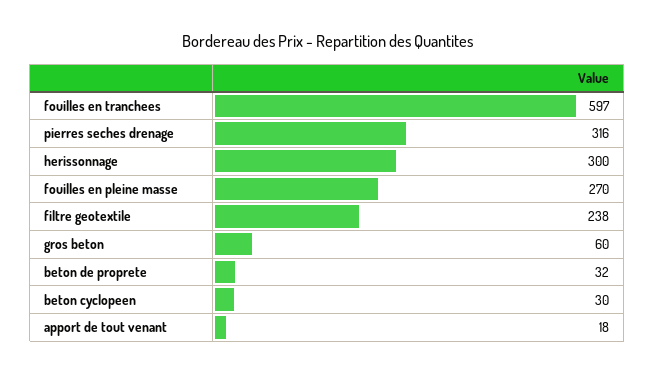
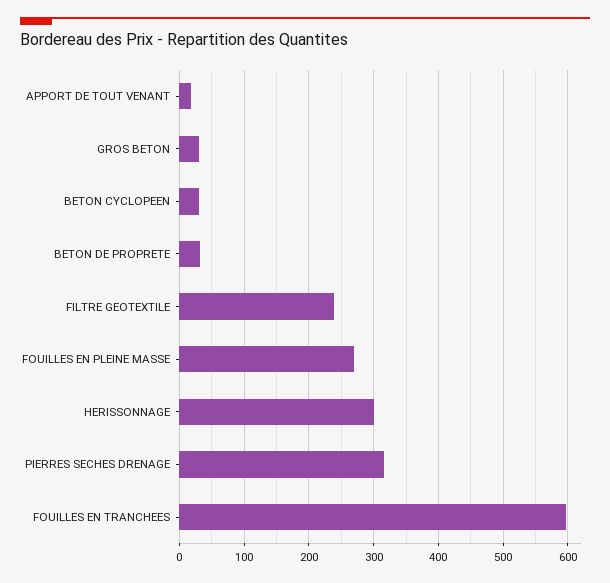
gros beton: 60 -> 30

